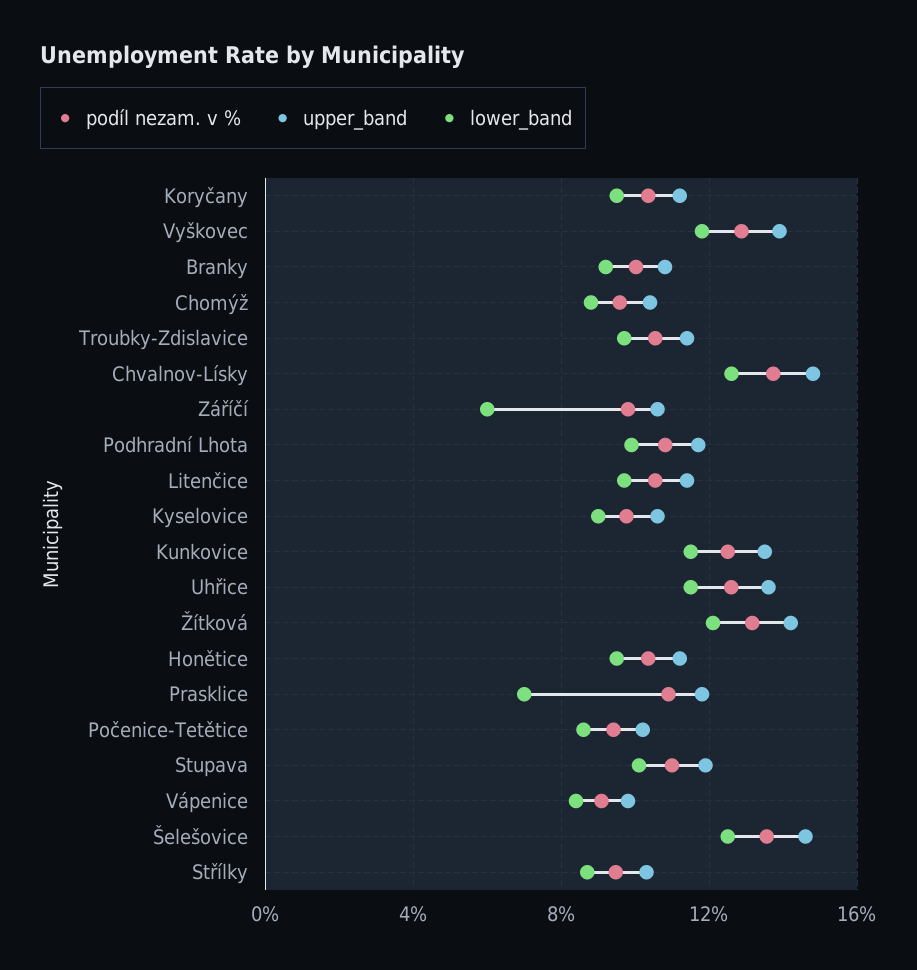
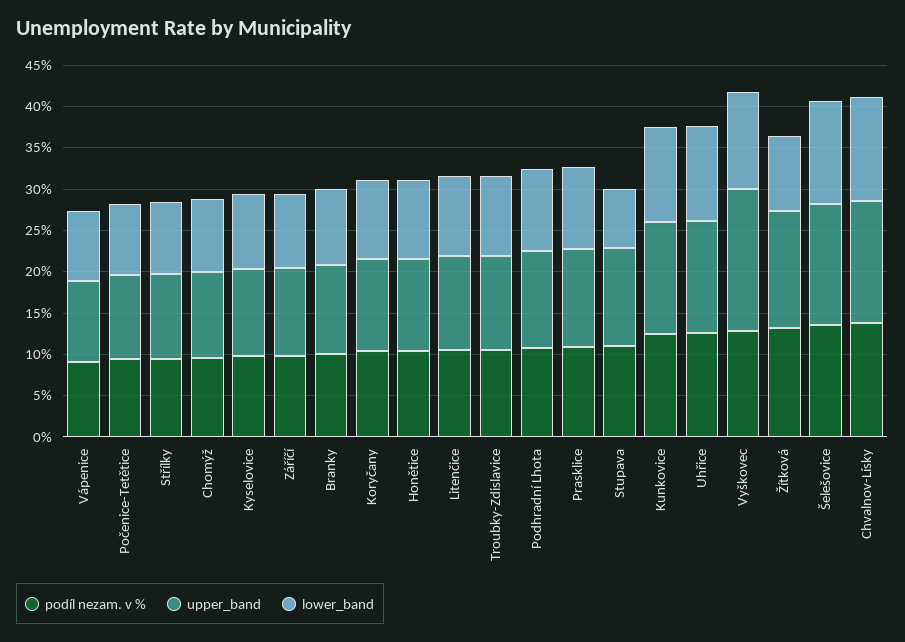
upper_band, Vyškovec: 14 -> 17
lower_band, Záříčí: 6 -> 9
lower_band, Žítková: 12 -> 9
lower_band, Prasklice: 7 -> 10
lower_band, Stupava: 10 -> 7

